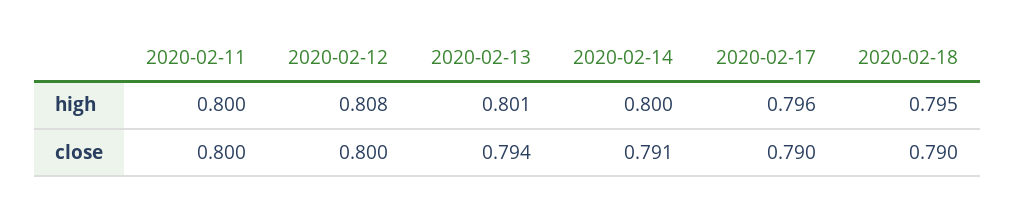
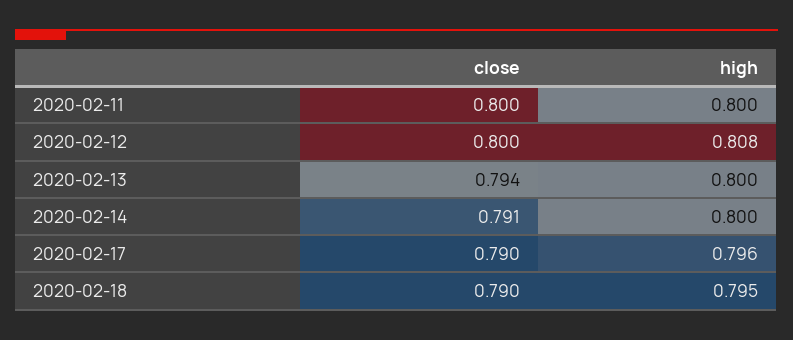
2020-02-13, high: 0.801 -> 0.8

